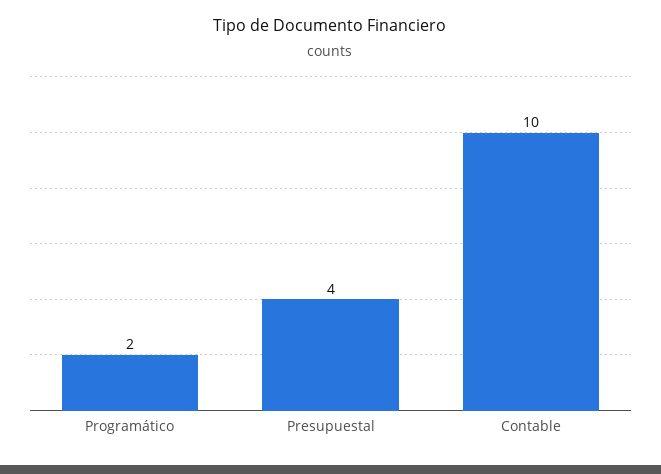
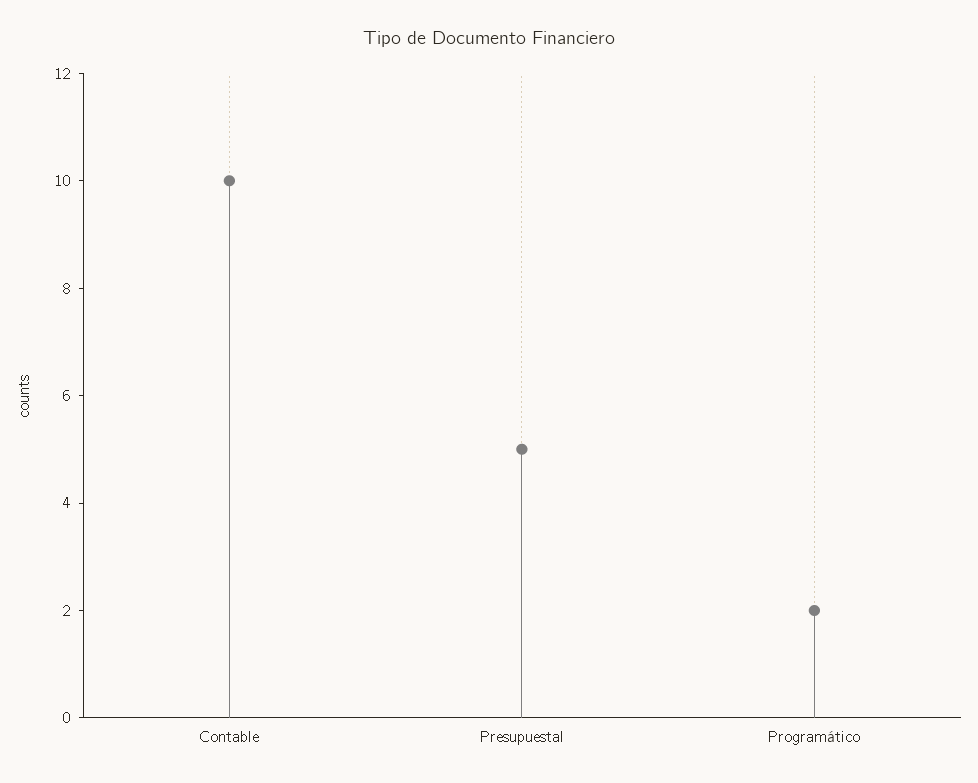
Presupuestal: 4 -> 5

